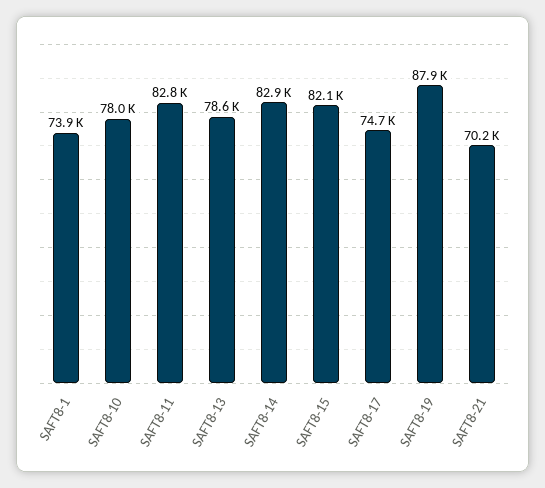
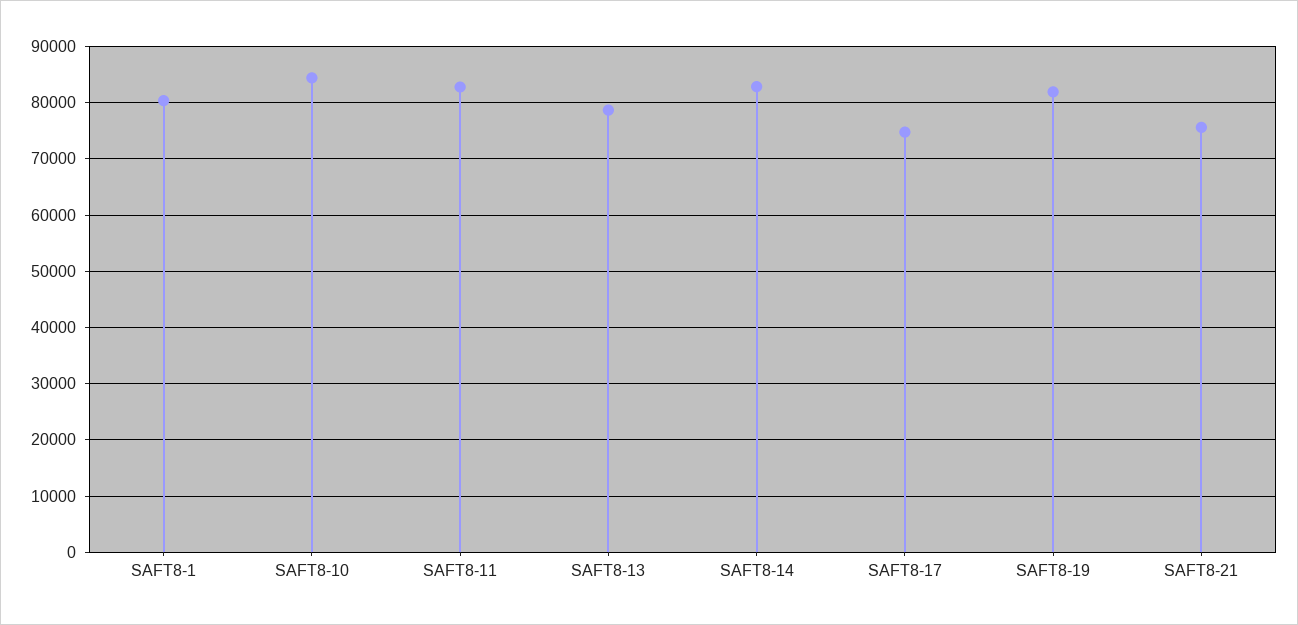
SAFT8-1: 73900 -> 80000
SAFT8-10: 78000 -> 84000
SAFT8-15: 82100 -> none
SAFT8-19: 87900 -> 82000
SAFT8-21: 70200 -> 76000

